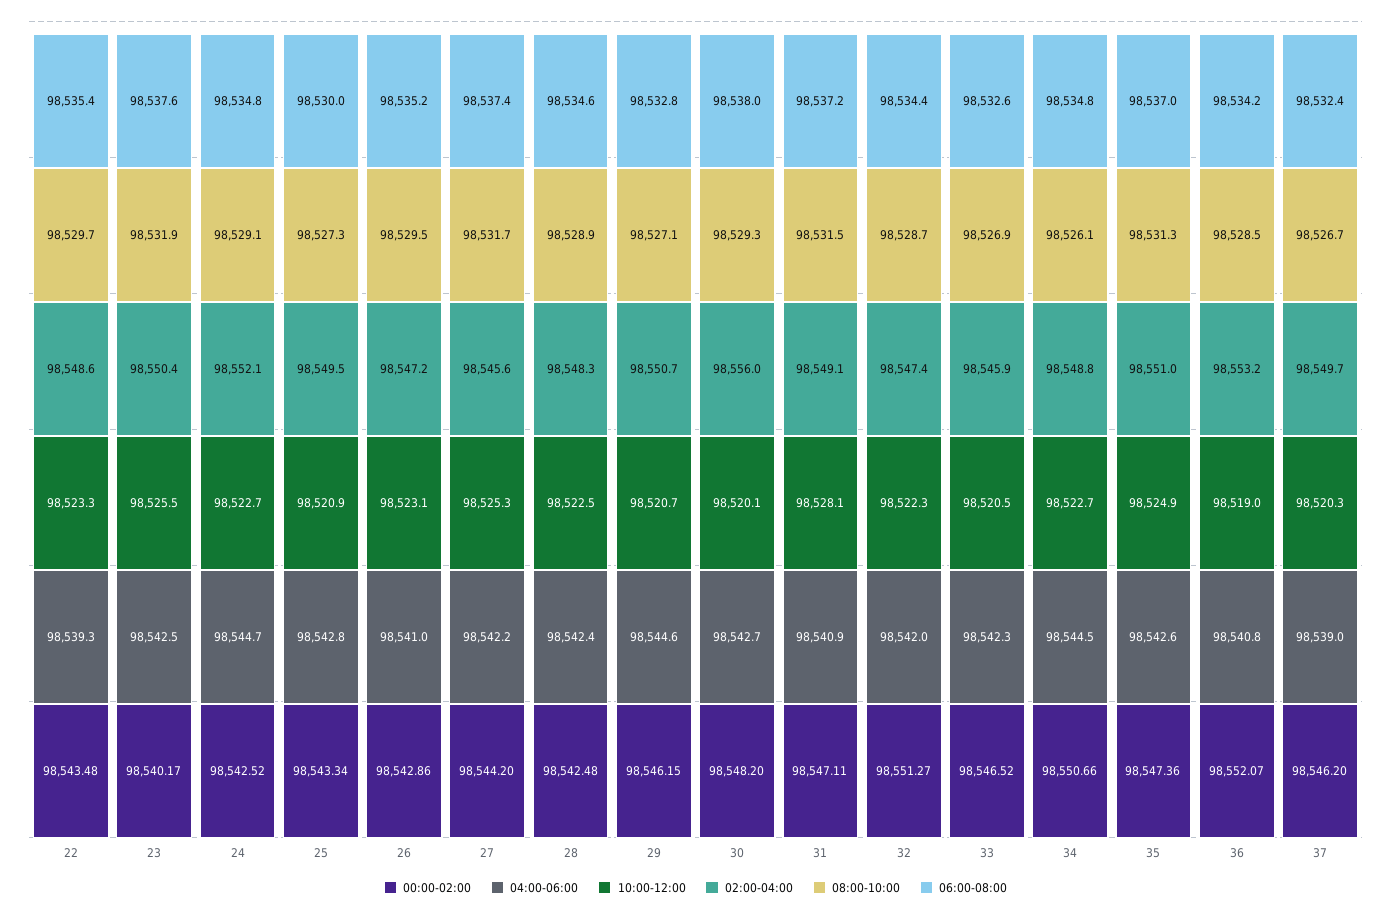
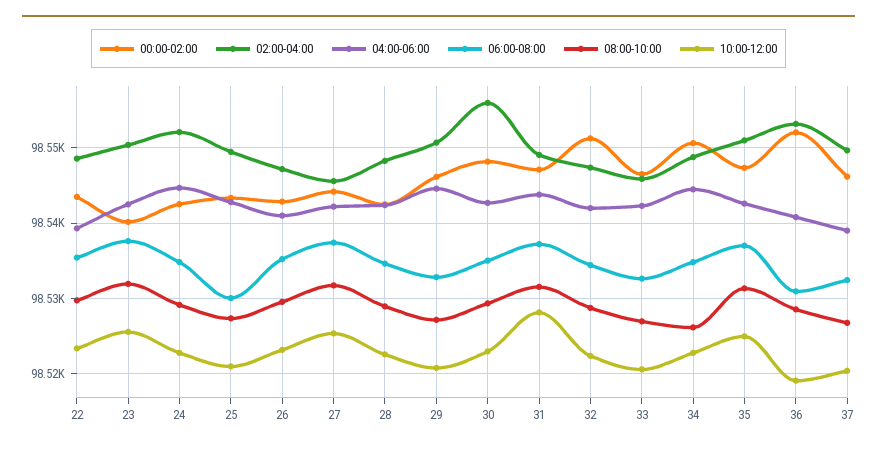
10:00-12:00, 30: 98520.1 -> 98523
06:00-08:00, 30: 98538 -> 98535
04:00-06:00, 31: 98540.9 -> 98544
06:00-08:00, 36: 98534.2 -> 98531

